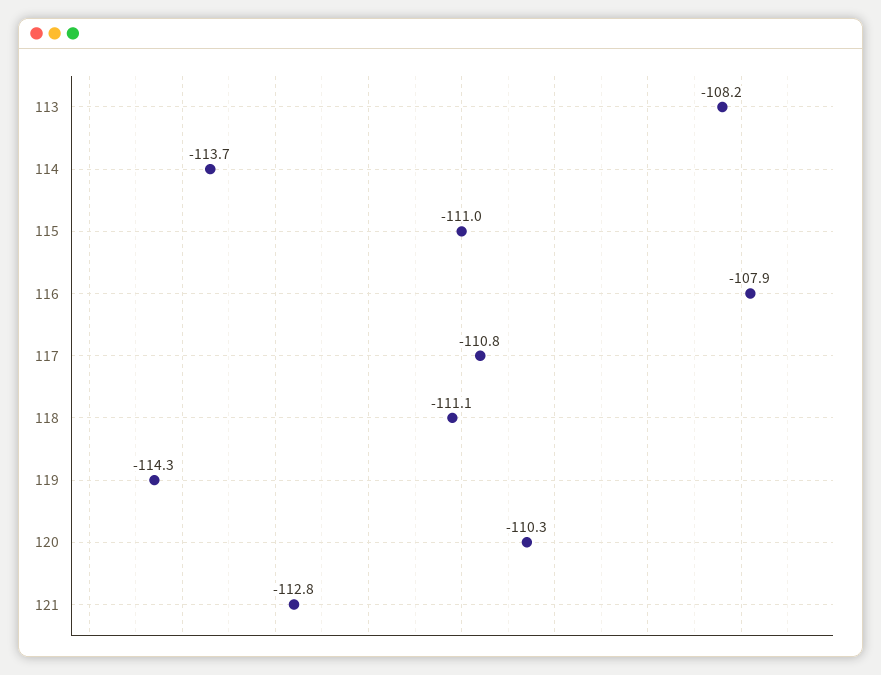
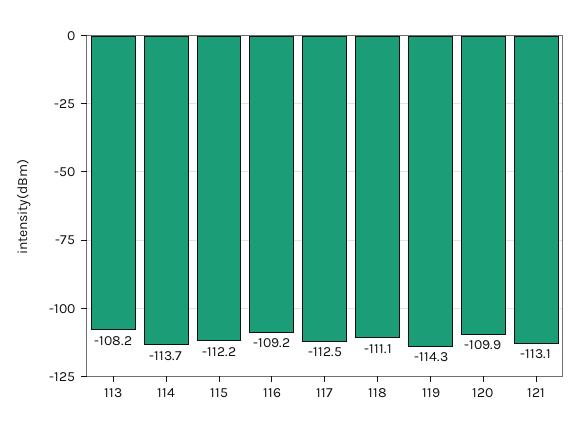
115: -111 -> -112.2
116: -107.9 -> -109.2
117: -110.8 -> -112.5
120: -110.3 -> -109.9
121: -112.8 -> -113.1

